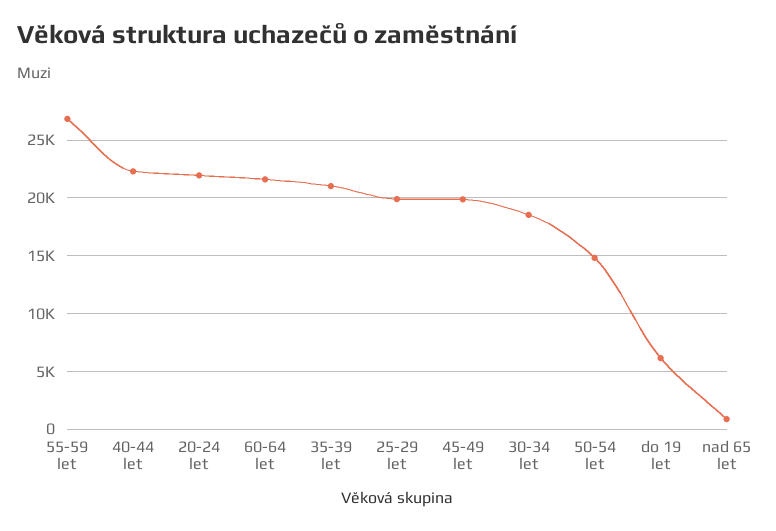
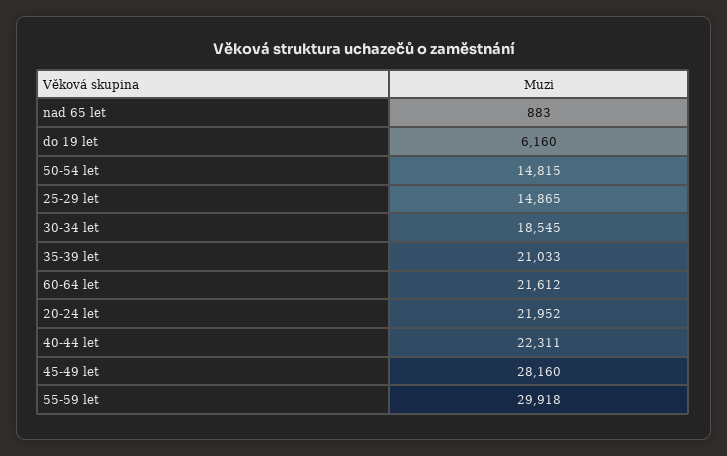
55-59 let: 27000 -> 29918
25-29 let: 20000 -> 14865
45-49 let: 20000 -> 28160

